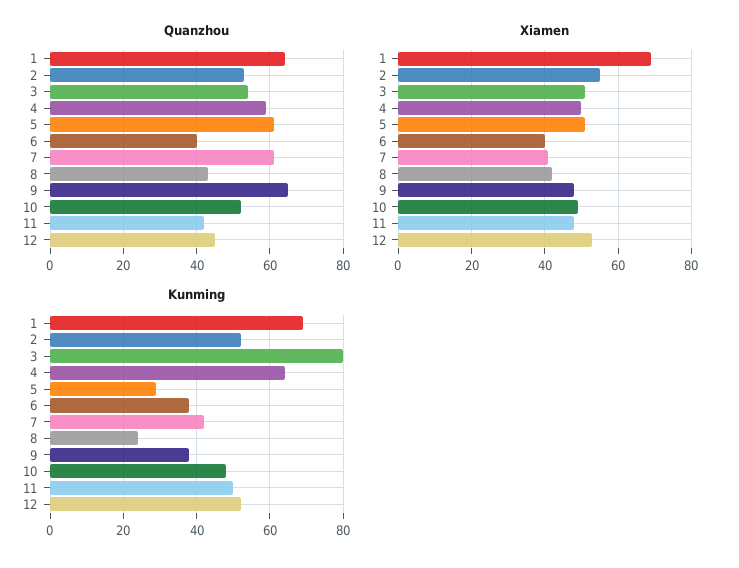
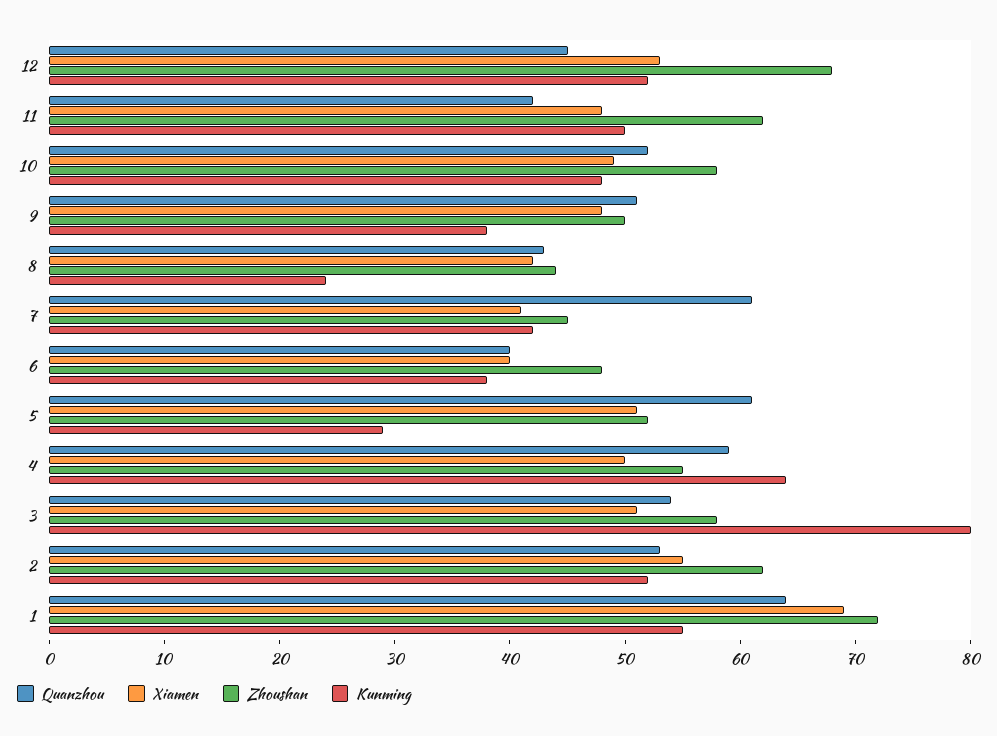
Quanzhou, 9: 65 -> 51
Kunming, 1: 70 -> 55
Zhoushan, 12: none -> 68
Zhoushan, 11: none -> 62
Zhoushan, 10: none -> 58
Zhoushan, 9: none -> 50
Zhoushan, 8: none -> 44
Zhoushan, 7: none -> 45
Zhoushan, 6: none -> 48
Zhoushan, 5: none -> 52
Zhoushan, 4: none -> 55
Zhoushan, 3: none -> 58
Zhoushan, 2: none -> 62
Zhoushan, 1: none -> 72

